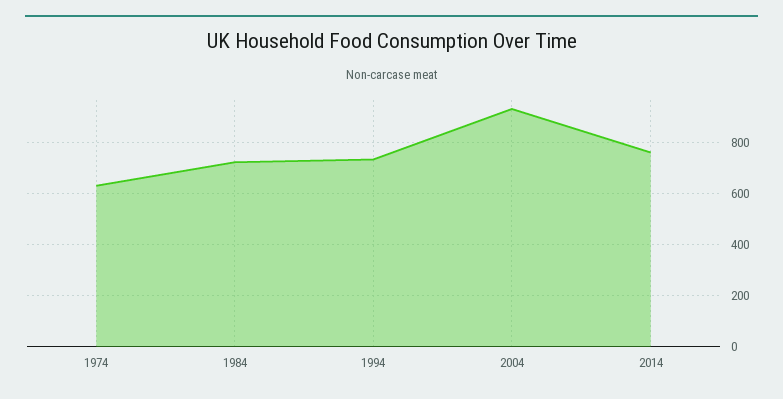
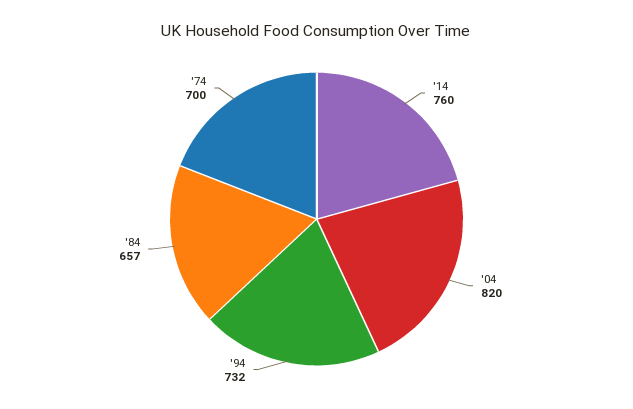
1974: 625 -> 700
1984: 725 -> 657
2004: 925 -> 820

